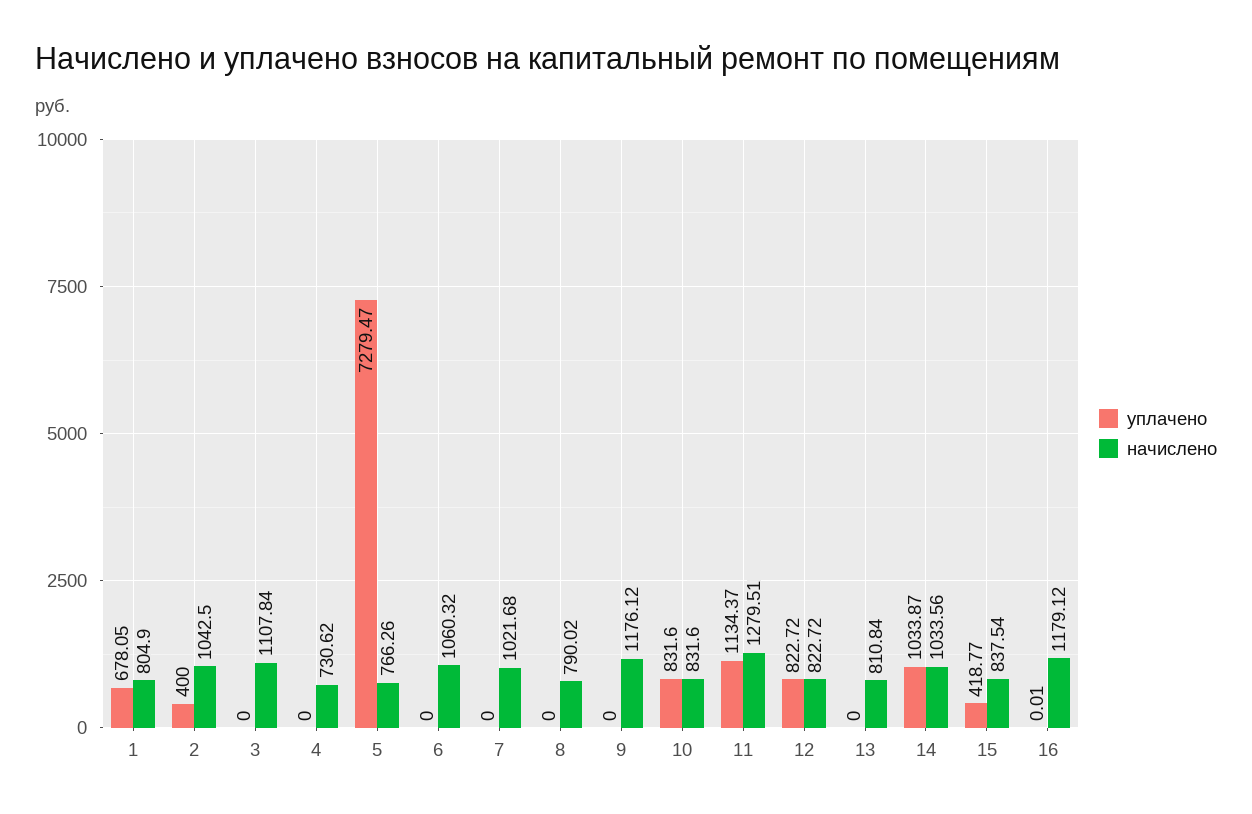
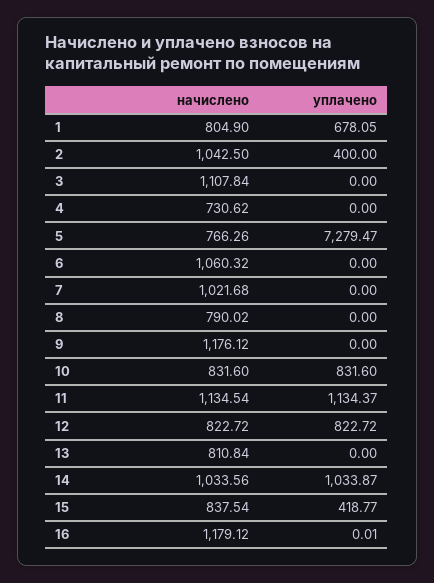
начислено, 11: 1279.51 -> 1134.54

